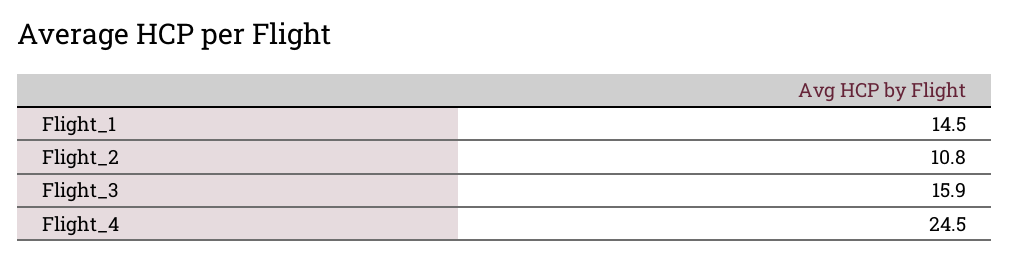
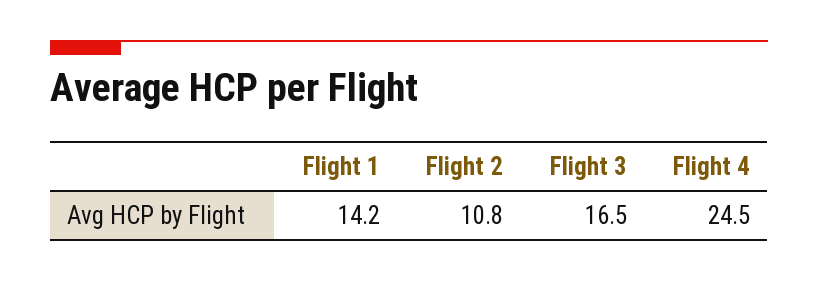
Flight_1: 14.5 -> 14.2
Flight_3: 15.9 -> 16.5

